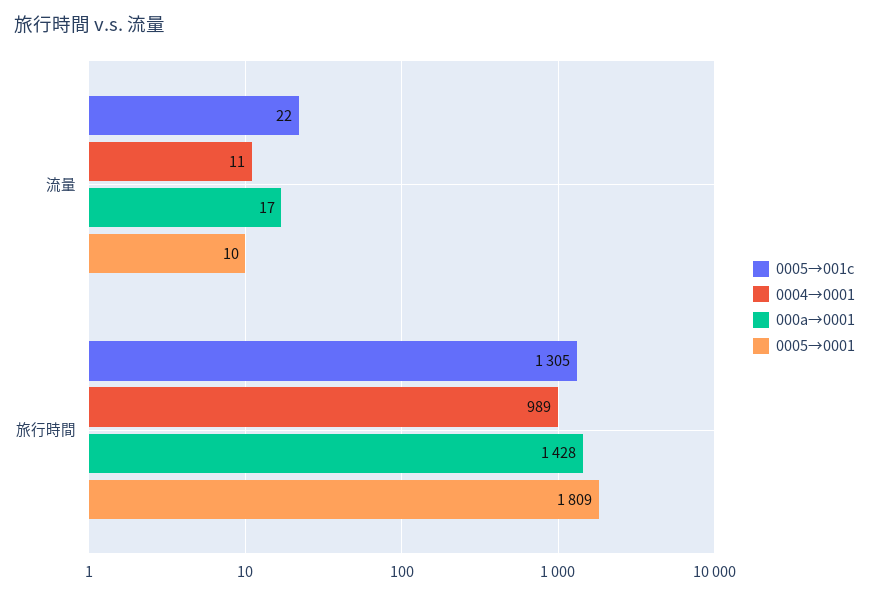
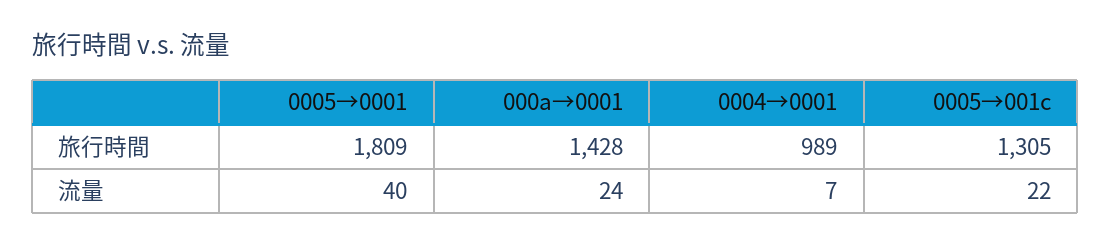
0004→0001, 流量: 11 -> 7
000a→0001, 流量: 17 -> 24
0005→0001, 流量: 10 -> 40

